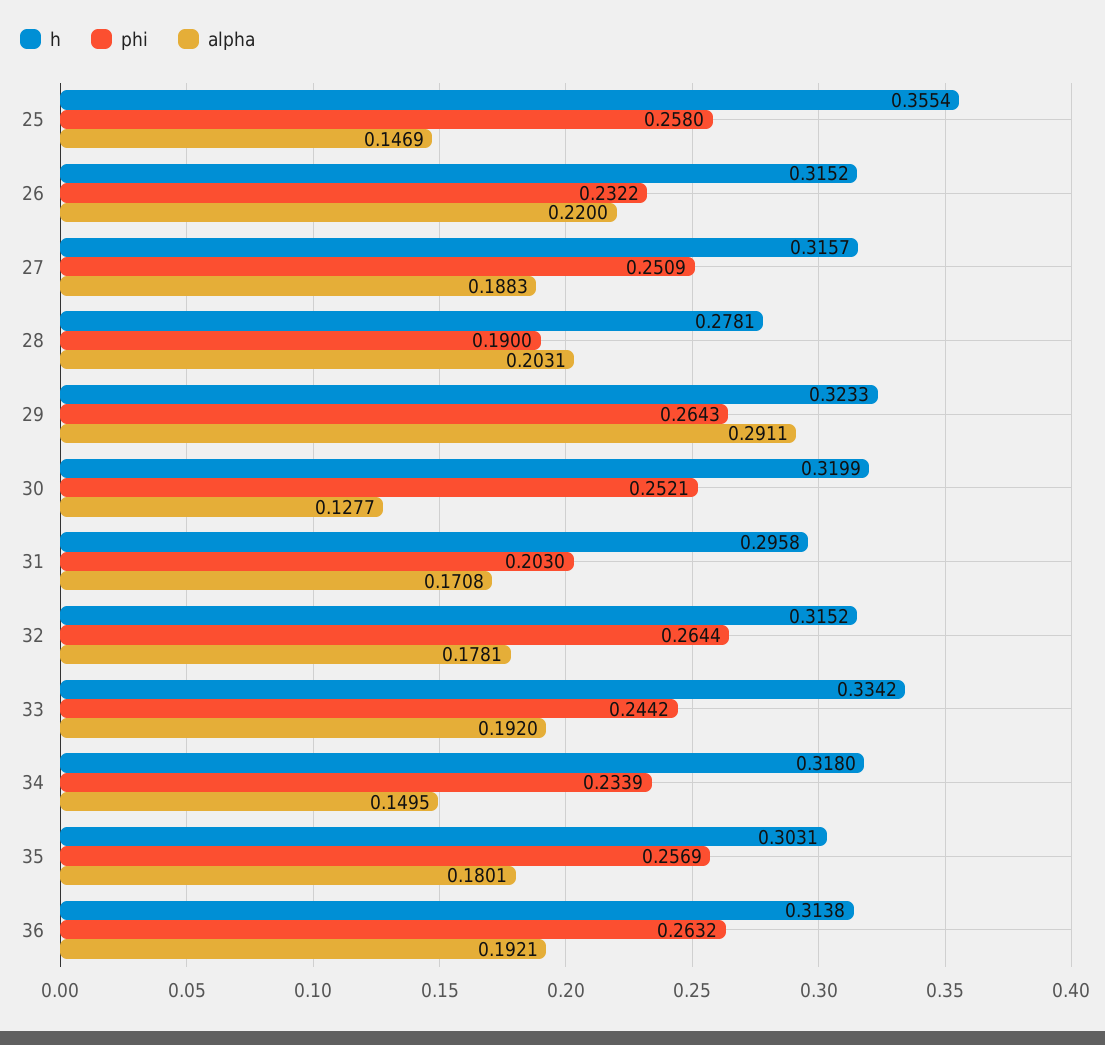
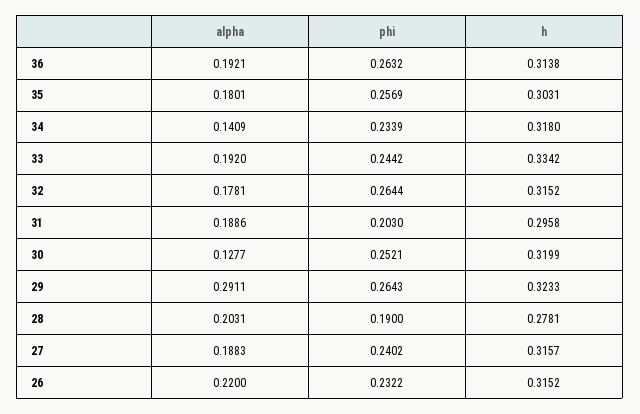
h, 25: 0.3554 -> none
phi, 25: 0.258 -> none
alpha, 25: 0.1469 -> none
phi, 27: 0.2509 -> 0.2402
alpha, 31: 0.1708 -> 0.1886
alpha, 34: 0.1495 -> 0.1409

